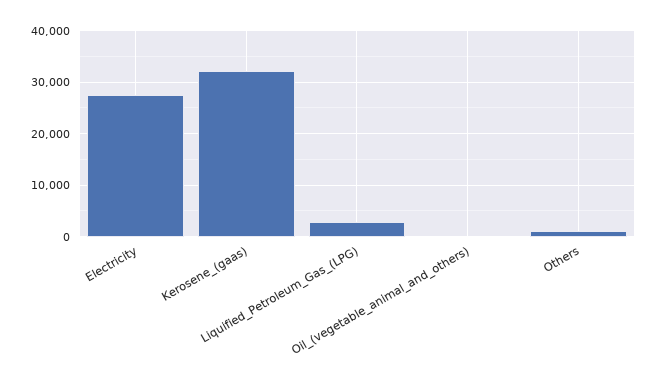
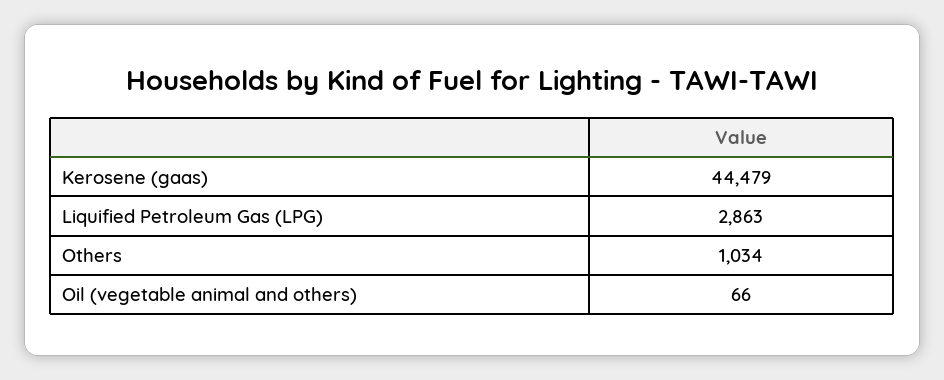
Electricity: 28000 -> none
Kerosene_(gaas): 32000 -> 44479

